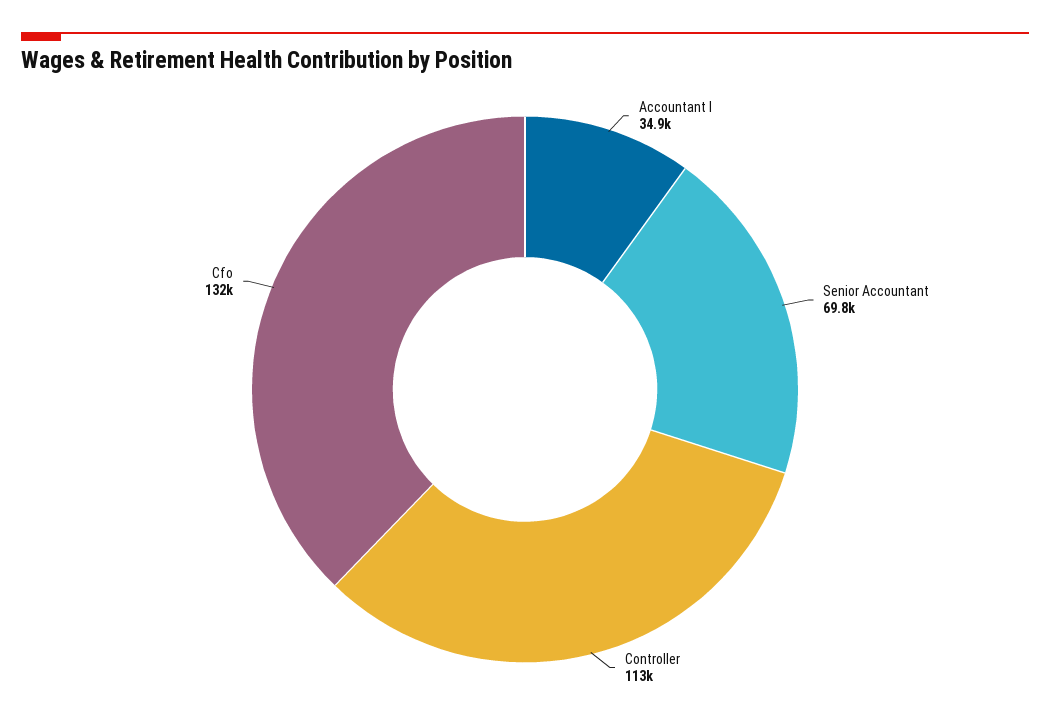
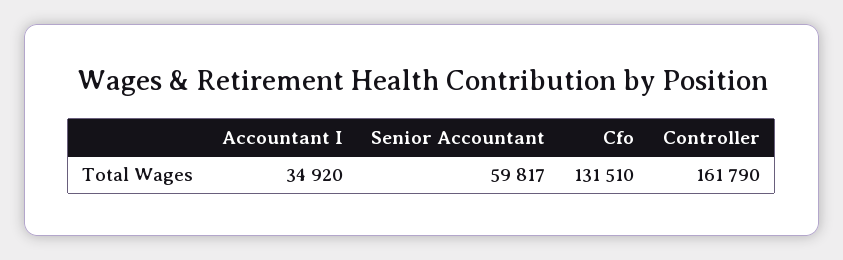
Senior Accountant: 69800 -> 59817
Controller: 113000 -> 161790

